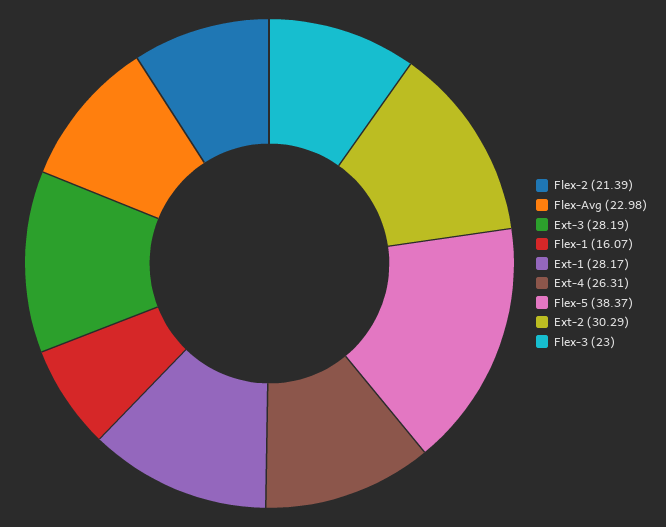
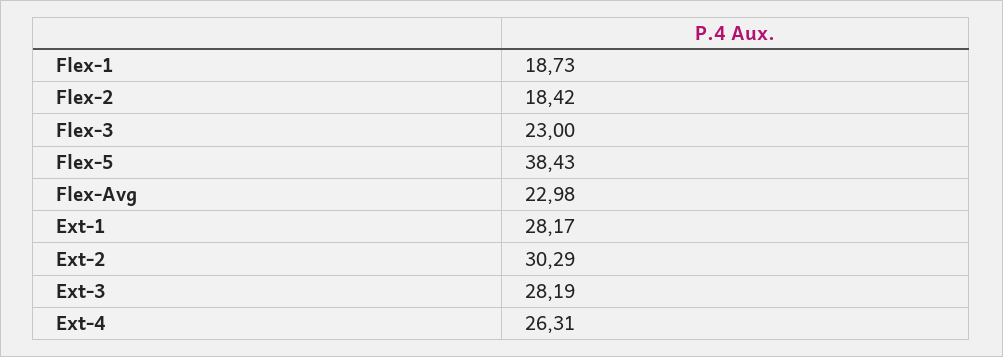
Flex-2: 21.39 -> 18.42
Flex-1: 16.07 -> 18.73
Flex-5: 38.37 -> 38.43

